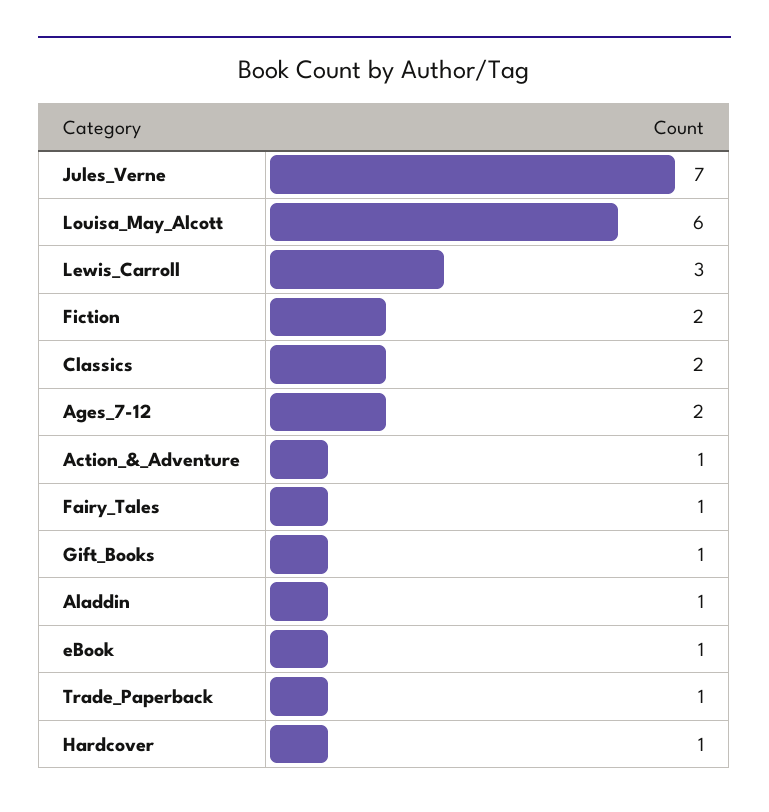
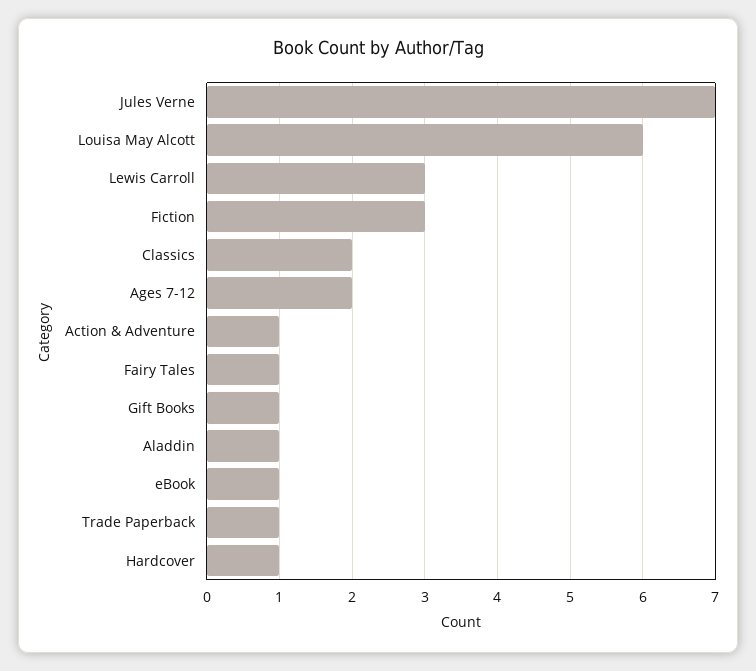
Fiction: 2 -> 3

